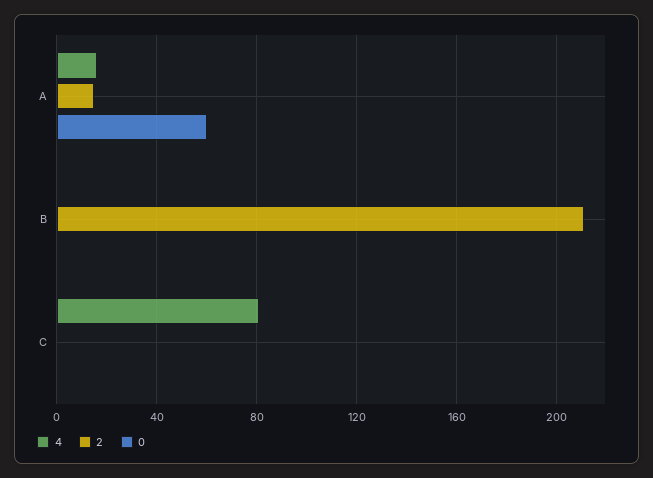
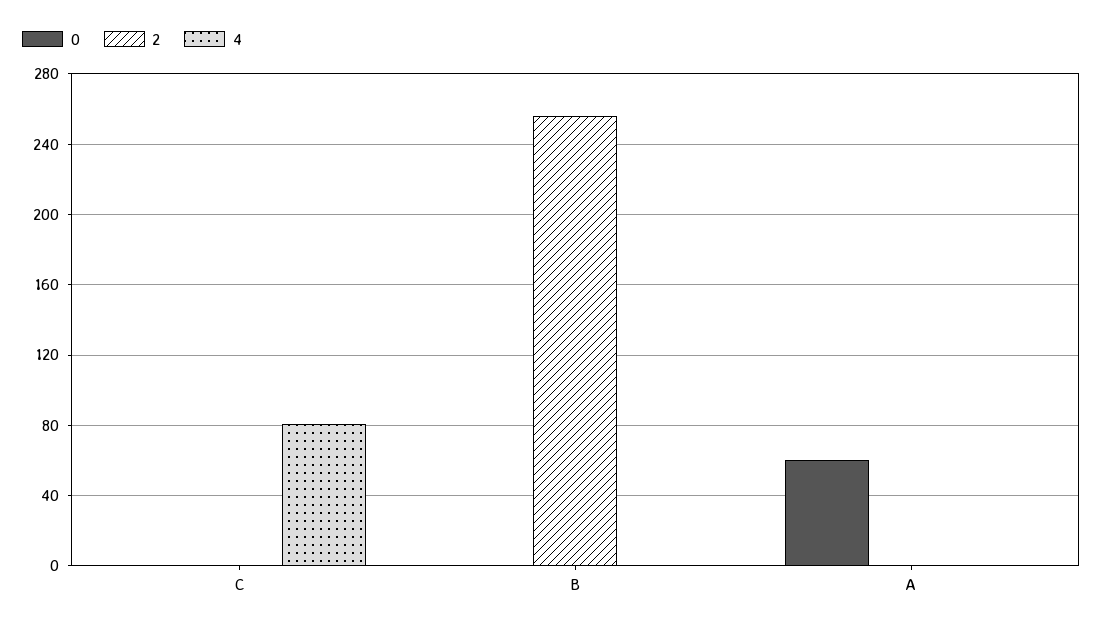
4, A: 15 -> 0
2, A: 15 -> 0
2, B: 210 -> 255

